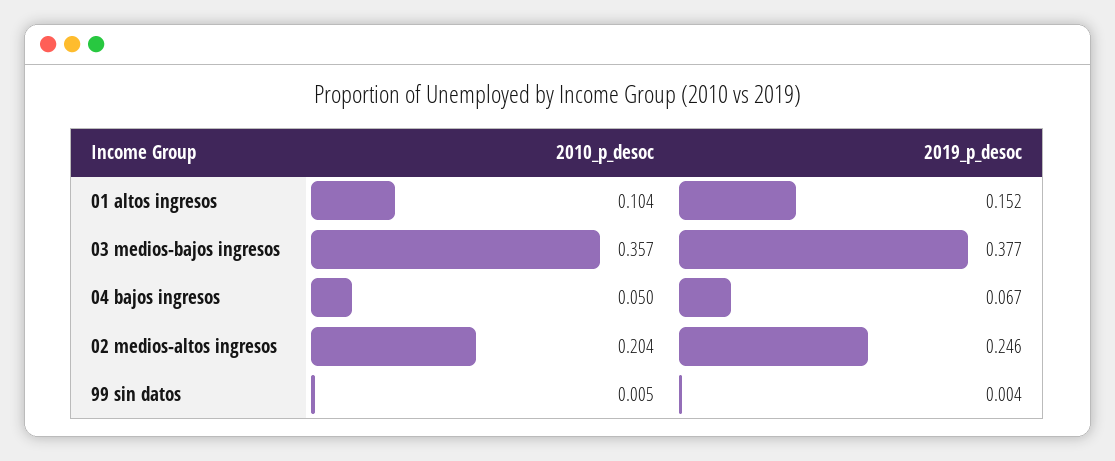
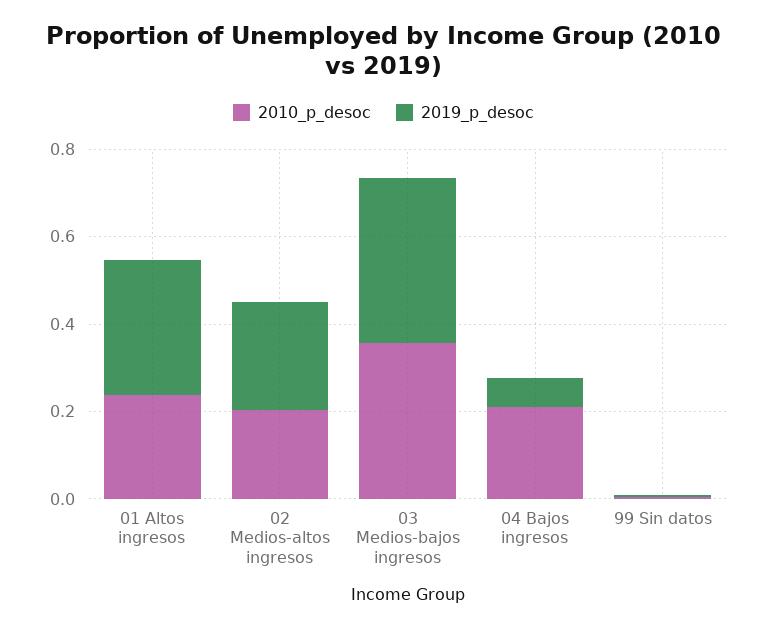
2010_p_desoc, 01 altos ingresos: 0.104 -> 0.25
2019_p_desoc, 01 altos ingresos: 0.152 -> 0.3
2010_p_desoc, 04 bajos ingresos: 0.05 -> 0.2

